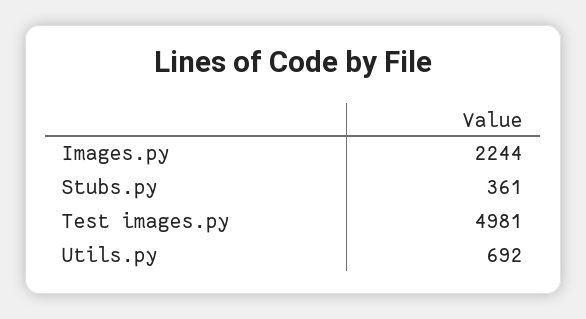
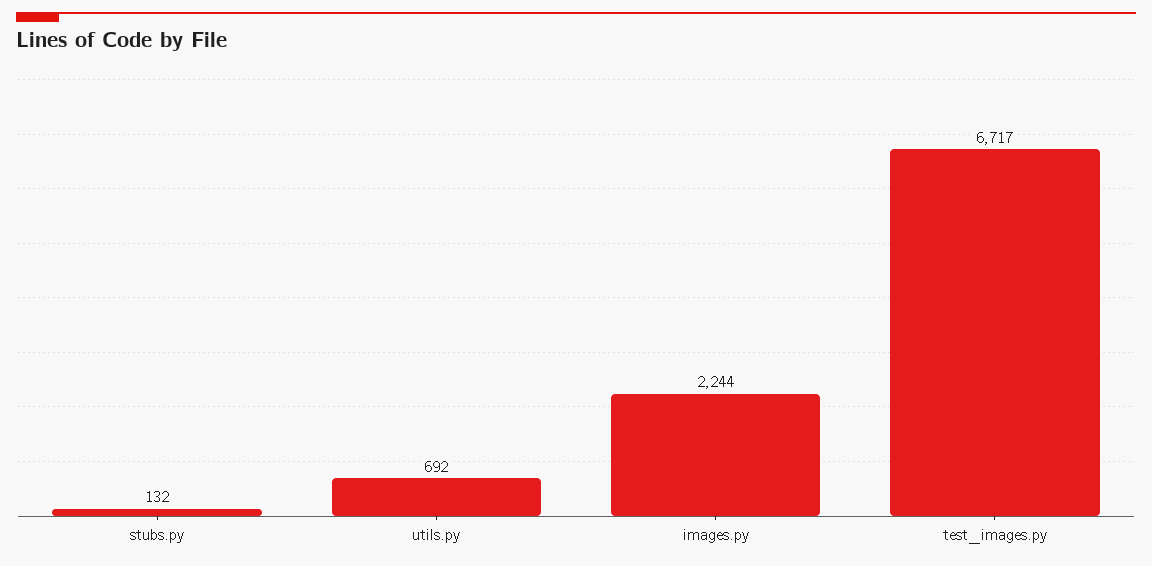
Stubs.py: 361 -> 132
Test images.py: 4981 -> 6717

